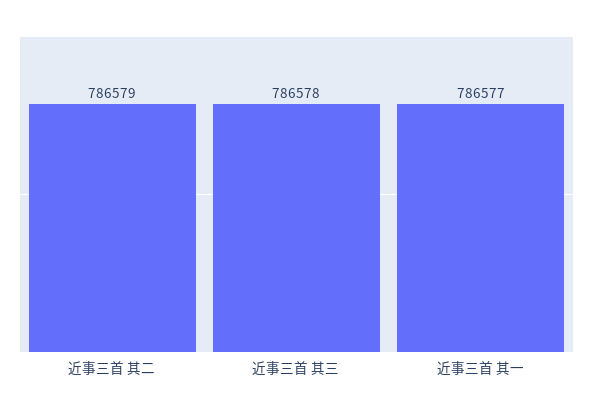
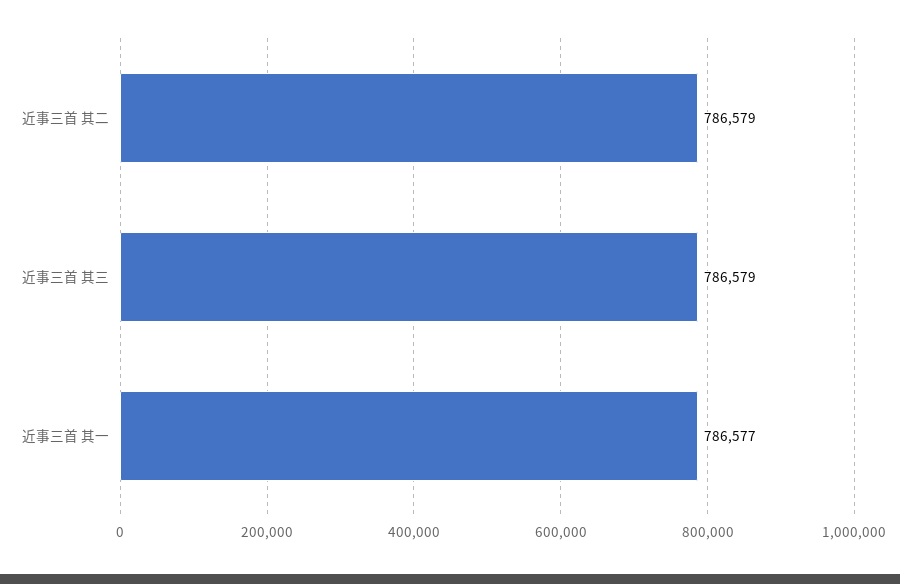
近事三首 其三: 786578 -> 786579

